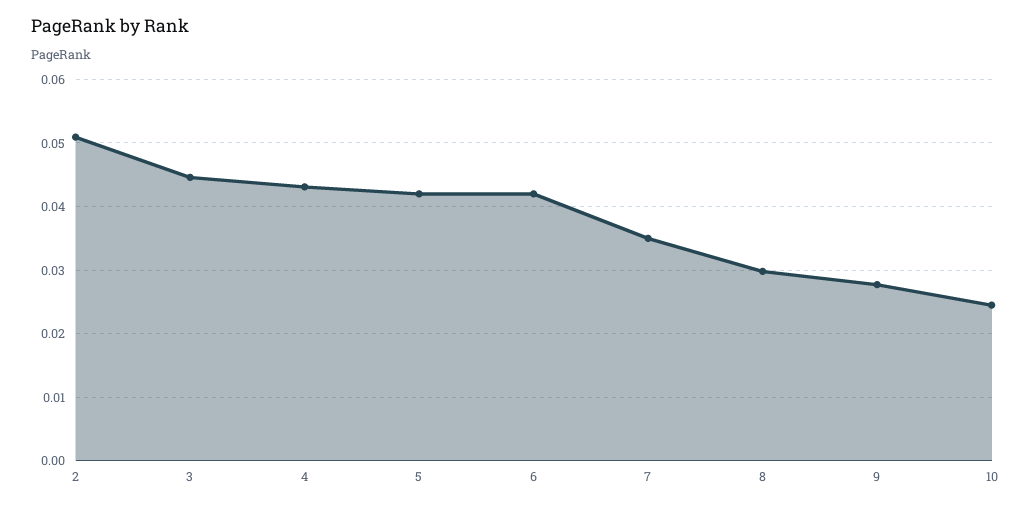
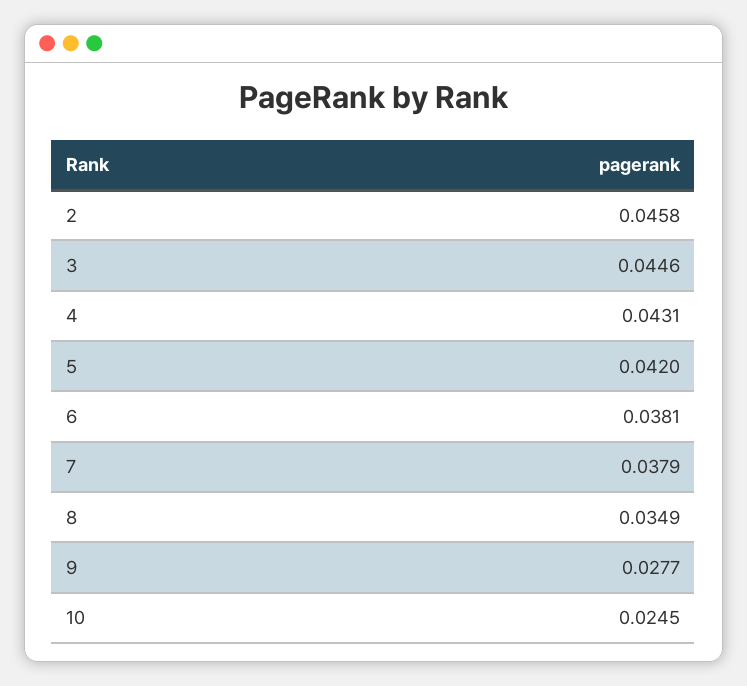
2: 0.051 -> 0.0458
6: 0.042 -> 0.0381
7: 0.035 -> 0.0379
8: 0.03 -> 0.0349

